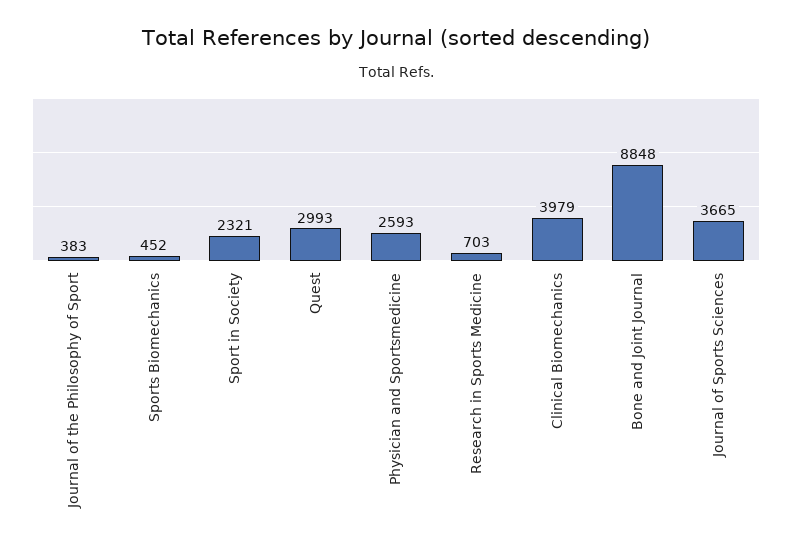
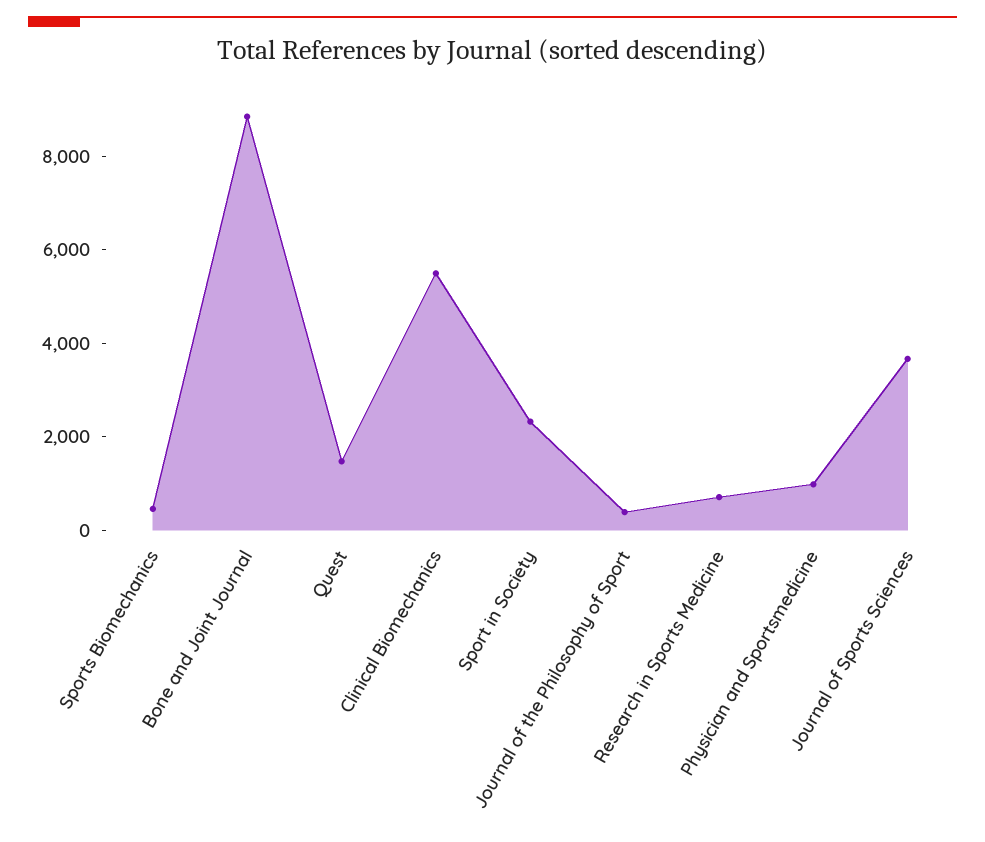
Quest: 2993 -> 1500
Physician and Sportsmedicine: 2593 -> 1000
Clinical Biomechanics: 3979 -> 5500

